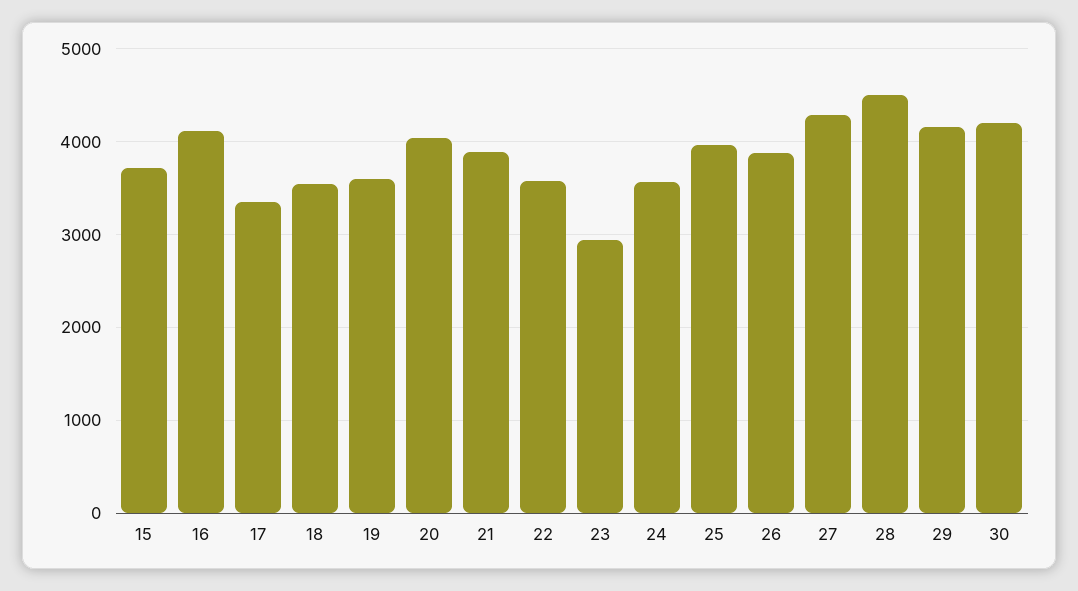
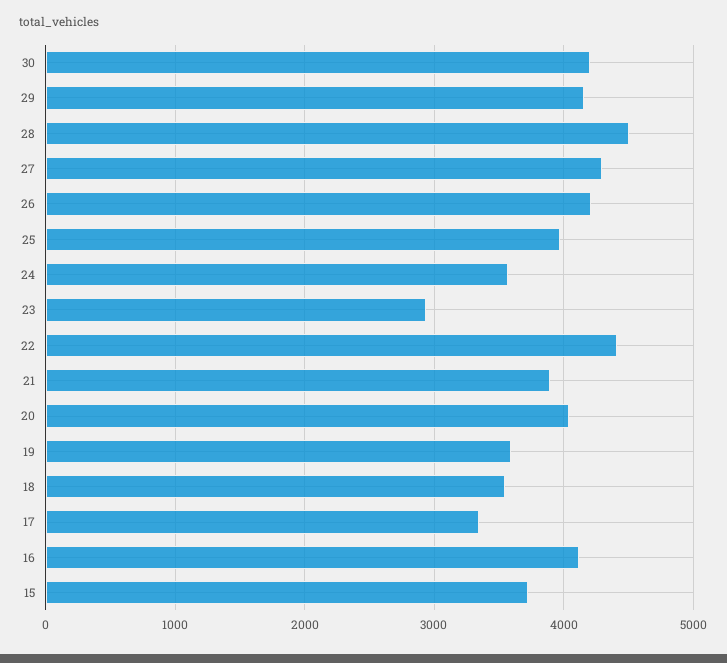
22: 3600 -> 4400
26: 3900 -> 4200

